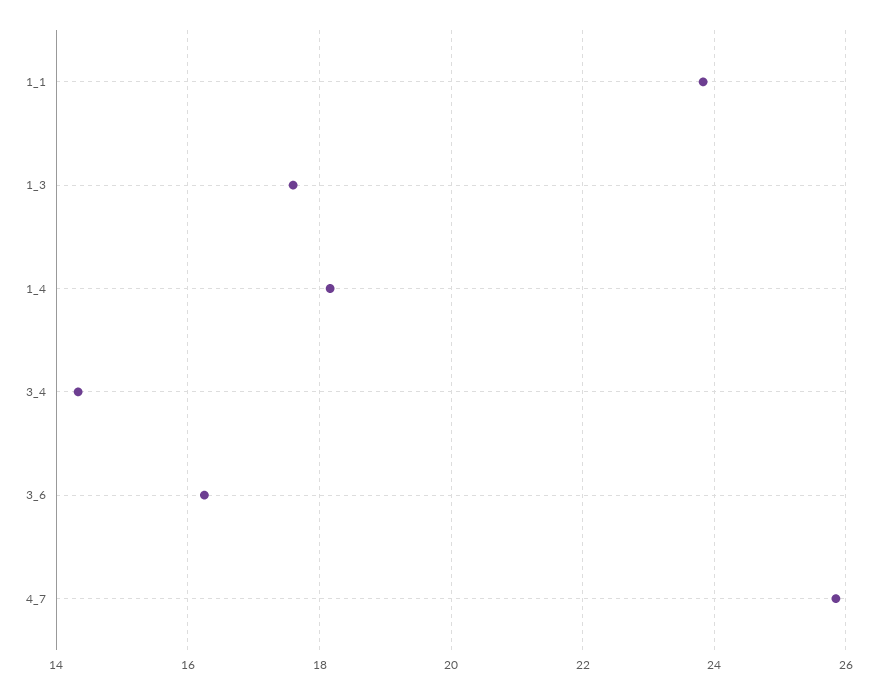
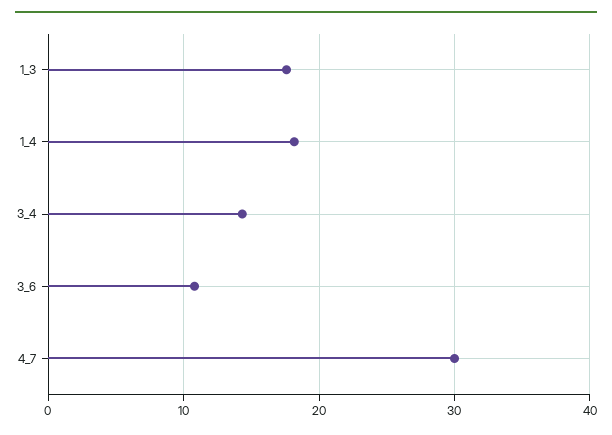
1_1: 23.8 -> none
3_6: 16.2 -> 11
4_7: 25.8 -> 30

